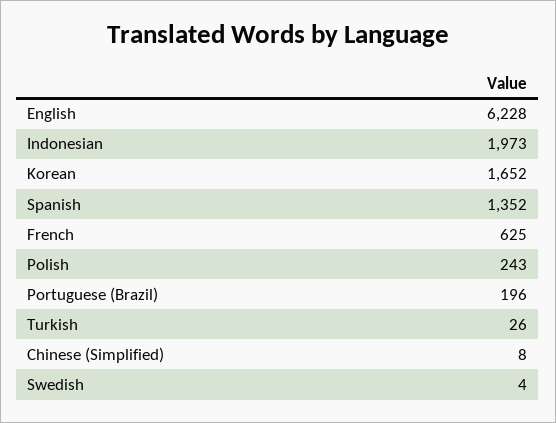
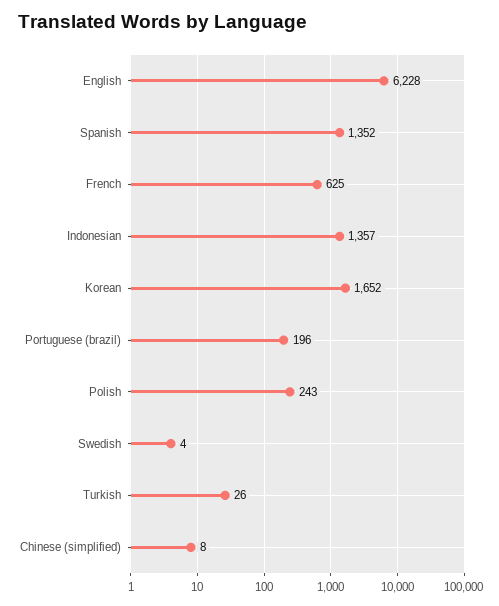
Indonesian: 1973 -> 1357

